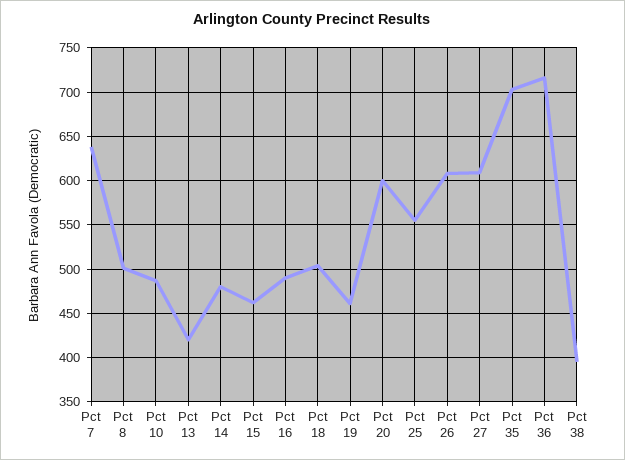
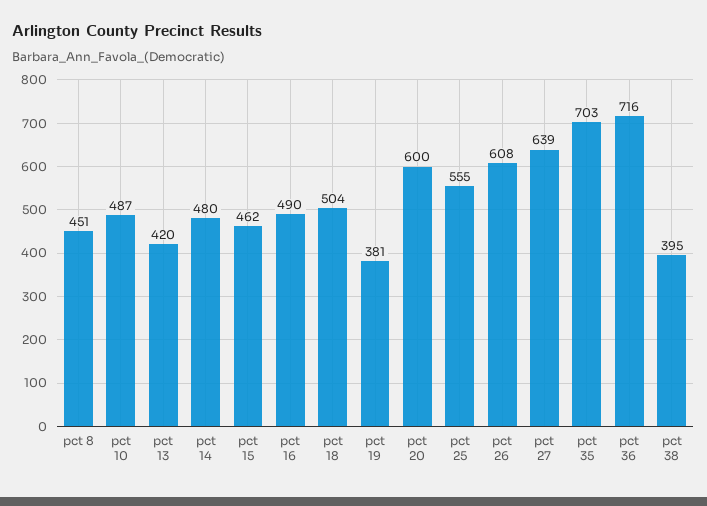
Pct 7: 640 -> none
Pct 8: 500 -> 451
Pct 19: 460 -> 381
Pct 27: 610 -> 639

